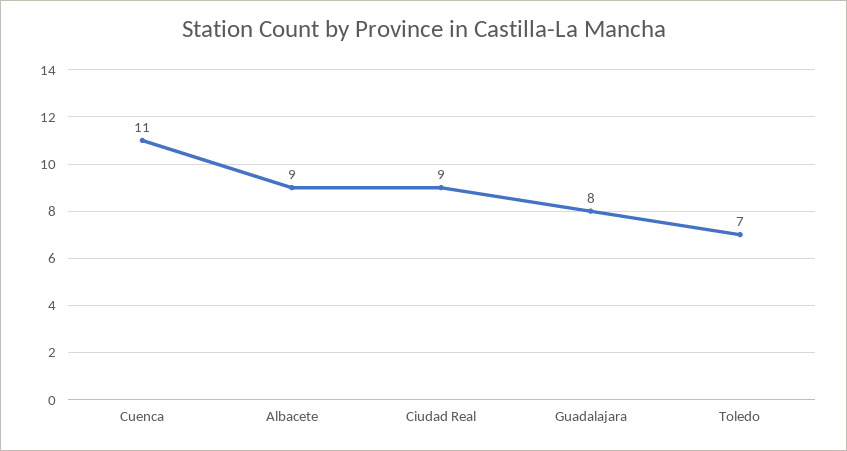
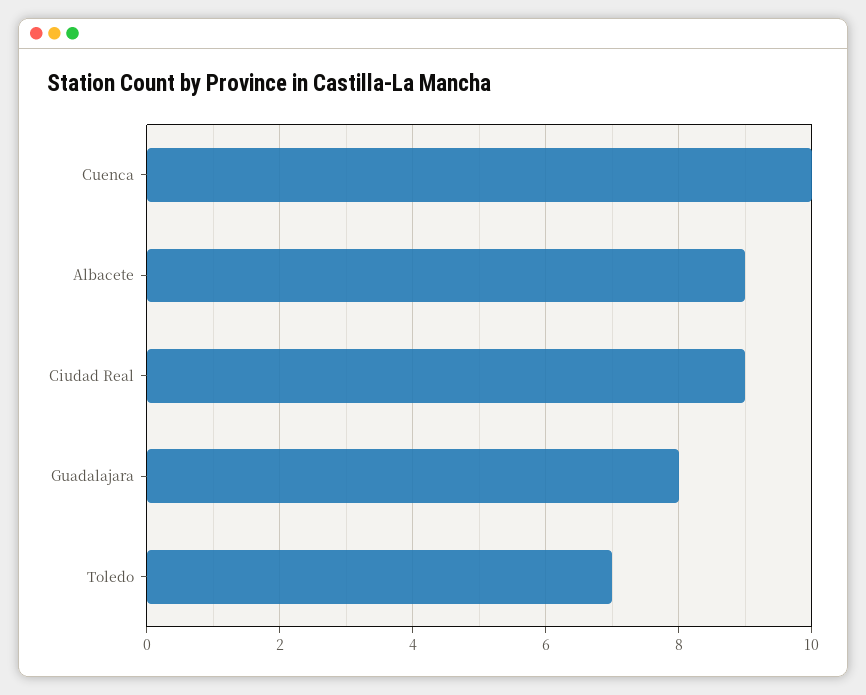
Cuenca: 11 -> 10

